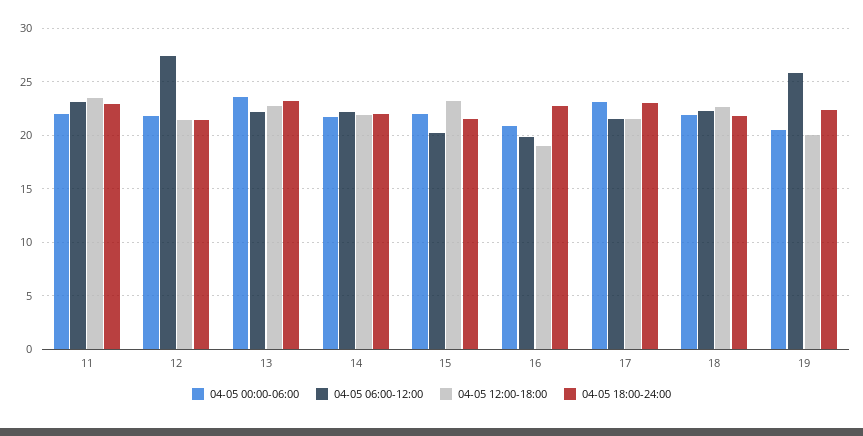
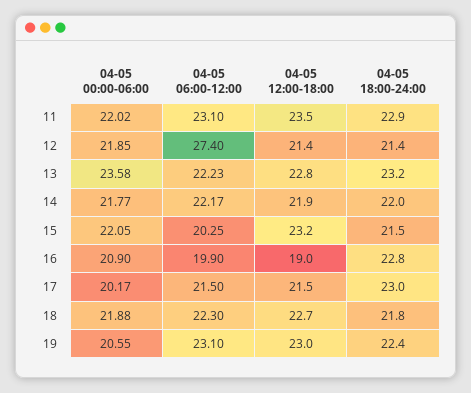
04-05 00:00-06:00, 17: 23 -> 20.17
04-05 06:00-12:00, 19: 26 -> 23.1
04-05 12:00-18:00, 19: 20 -> 23

